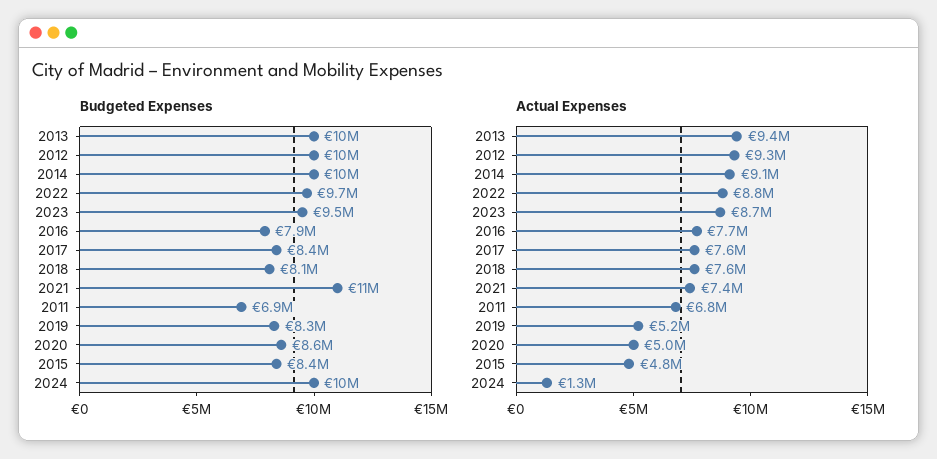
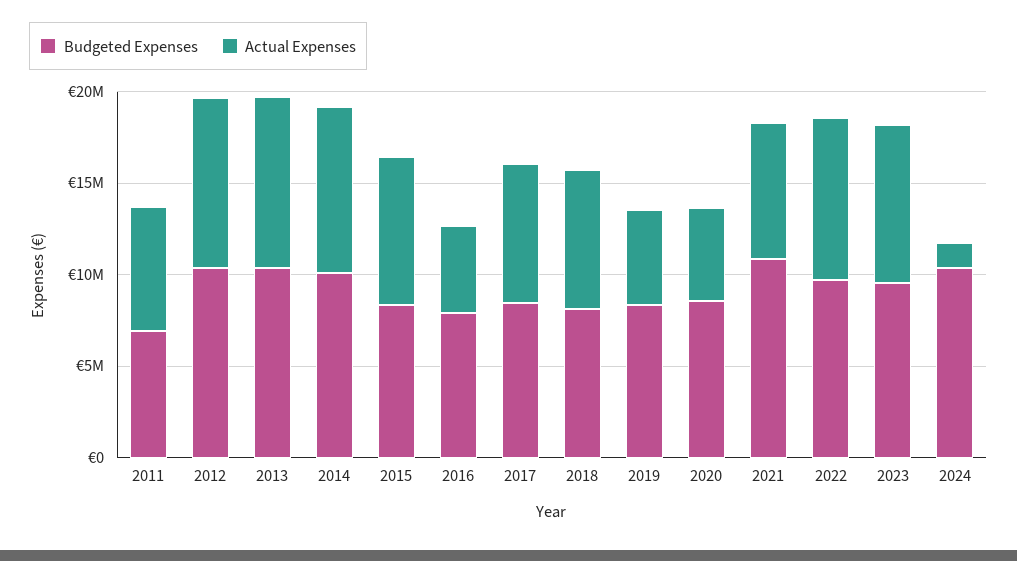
Actual Expenses, 2016: 7700000 -> 5000000
Actual Expenses, 2015: 4800000 -> 8000000

